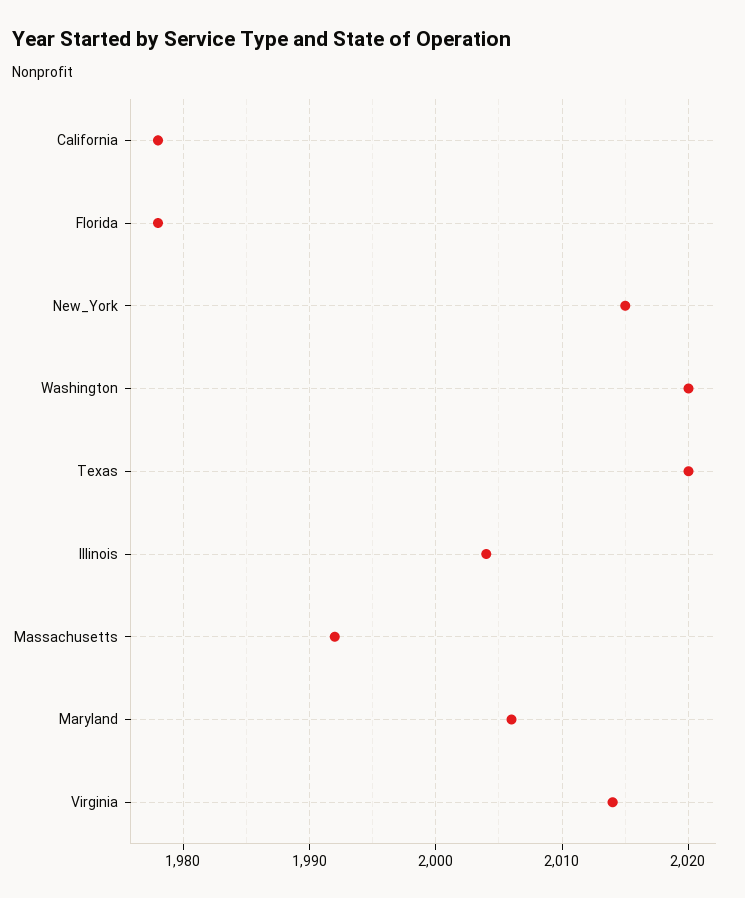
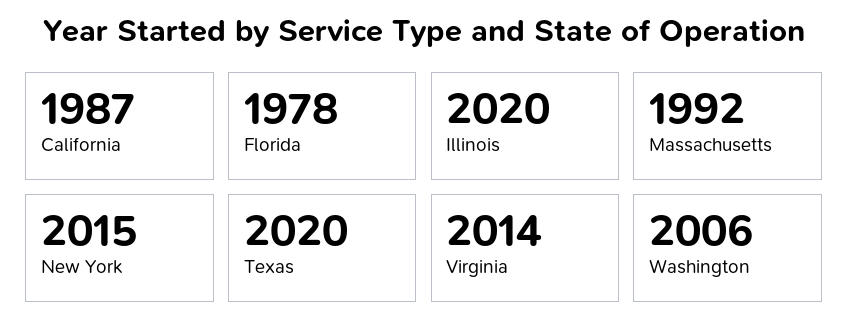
California: 1978 -> 1987
Washington: 2020 -> 2006
Illinois: 2004 -> 2020
Maryland: 2006 -> none

